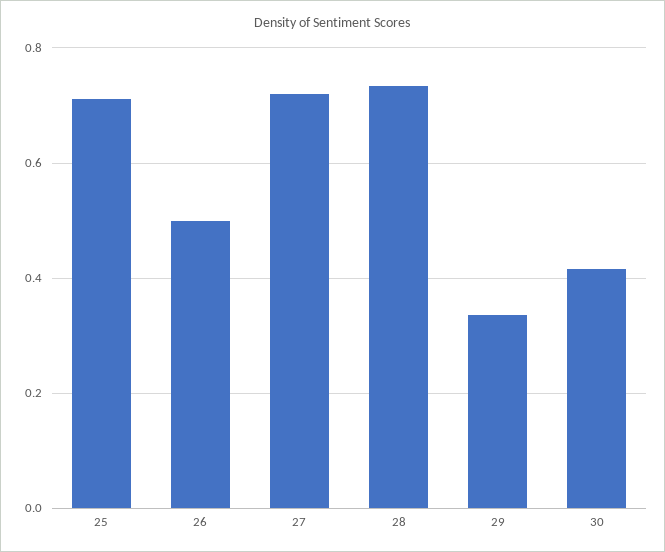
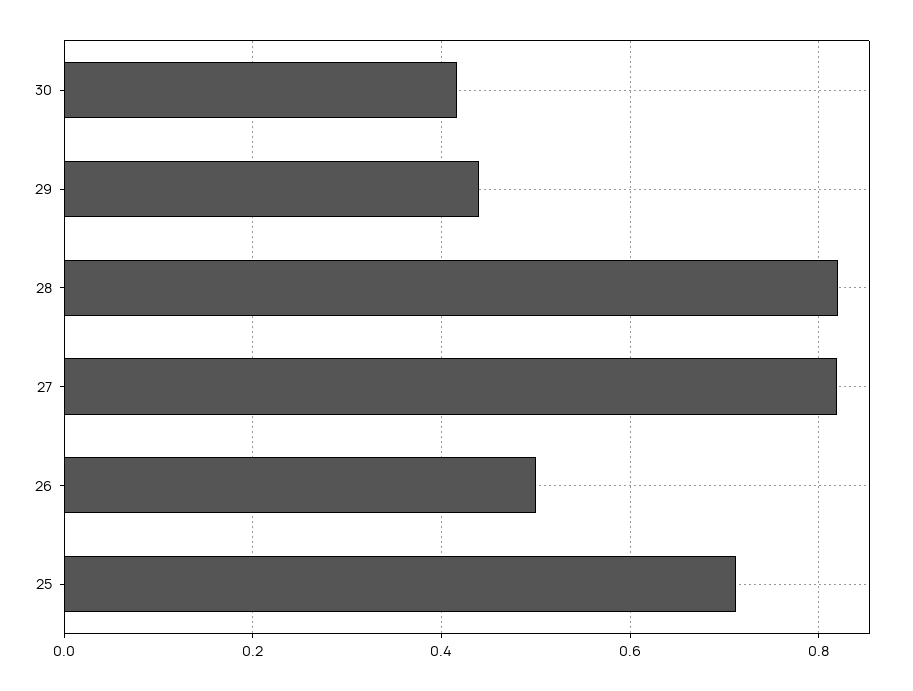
27: 0.72 -> 0.82
28: 0.74 -> 0.82
29: 0.34 -> 0.44

